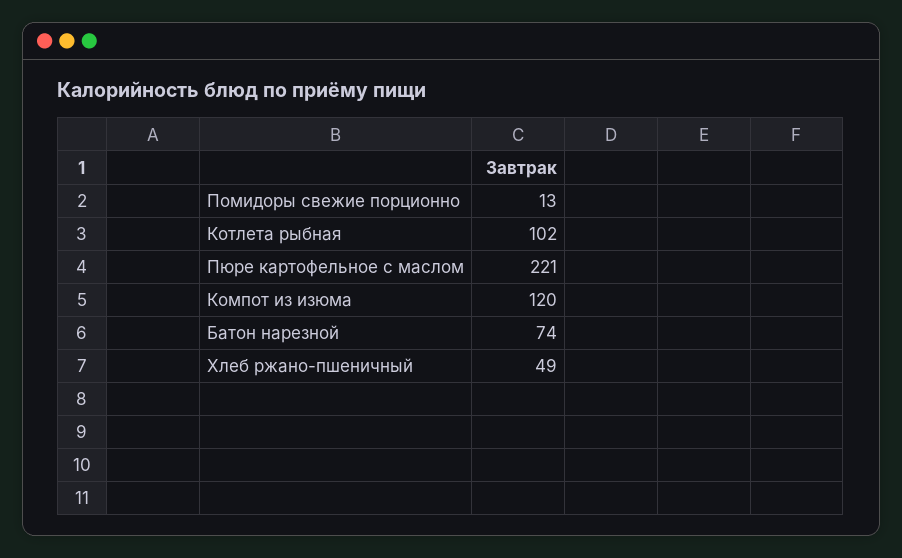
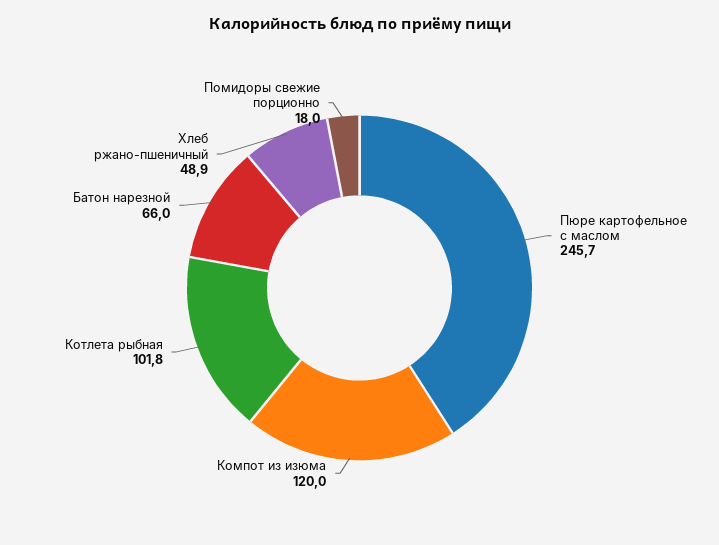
Помидоры свежие порционно: 13 -> 18
Пюре картофельное с маслом: 221 -> 245.7
Батон нарезной: 74 -> 66

